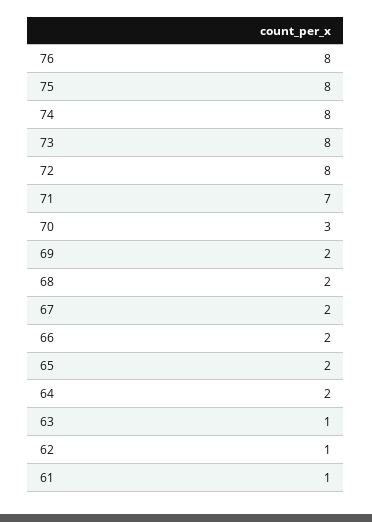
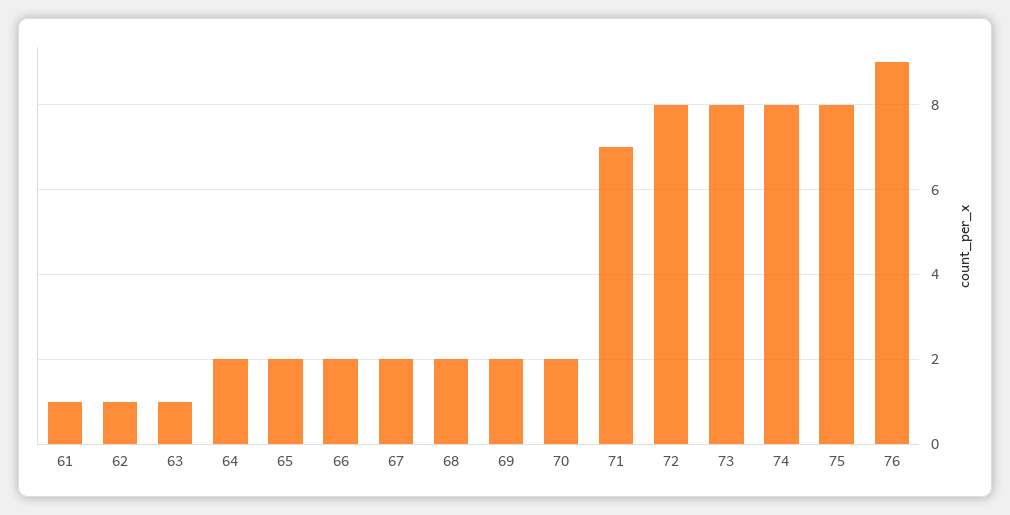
76: 8 -> 9
70: 3 -> 2

